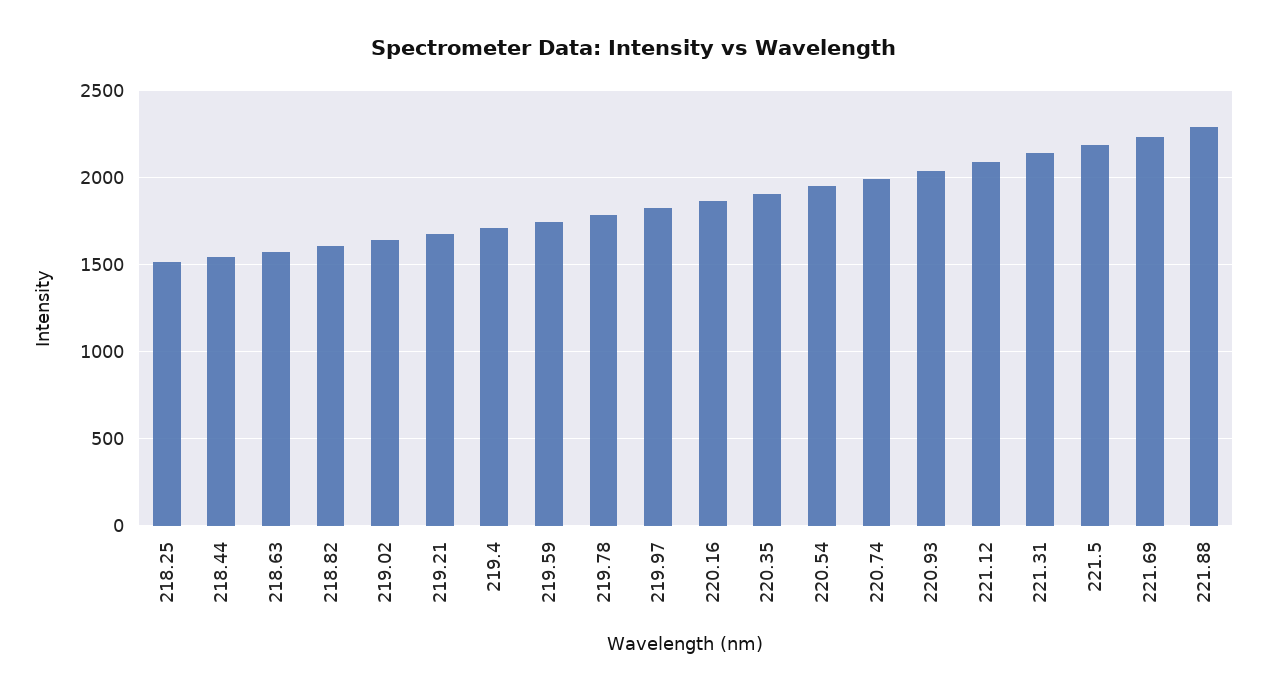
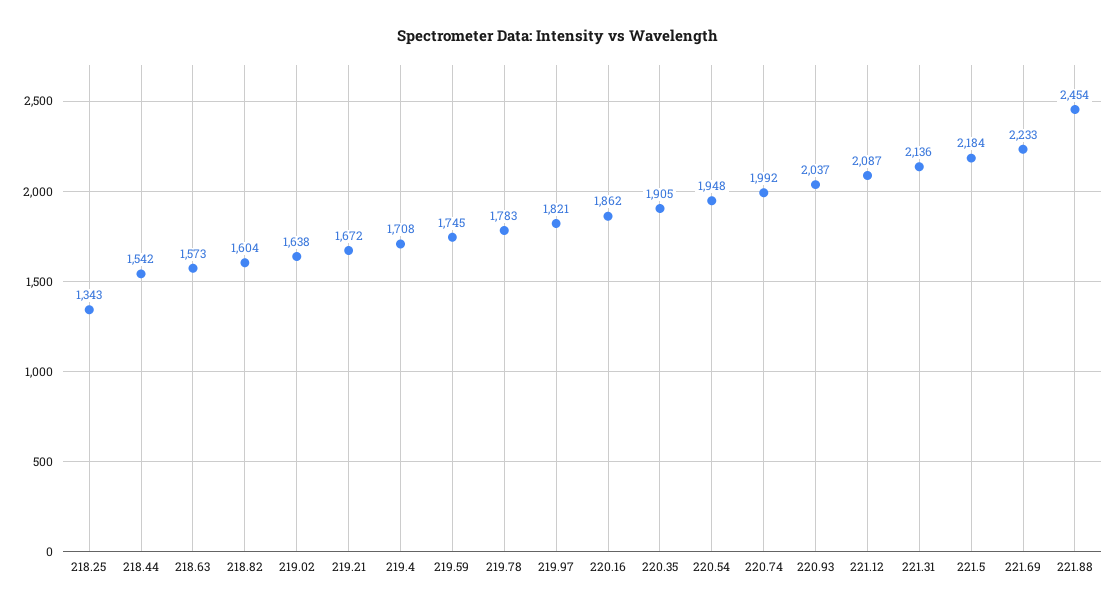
218.25: 1500 -> 1343
221.88: 2300 -> 2454

